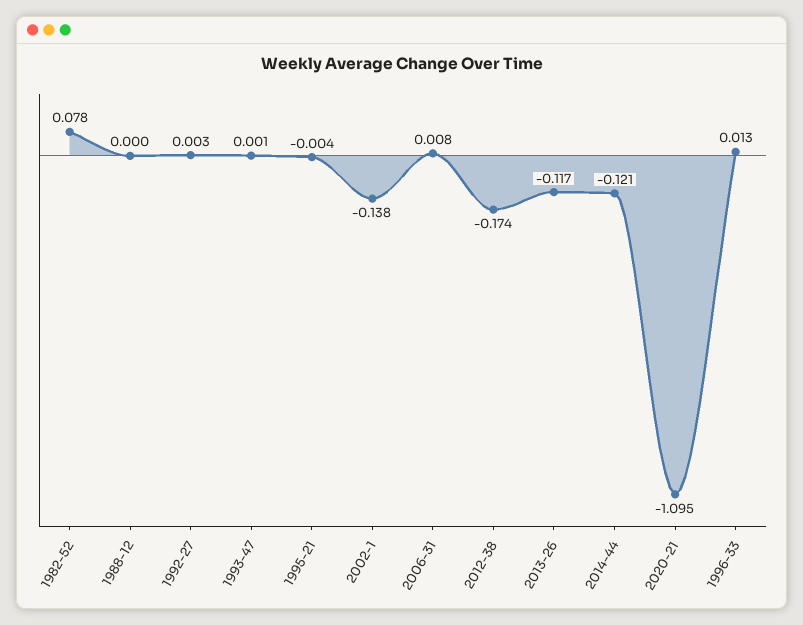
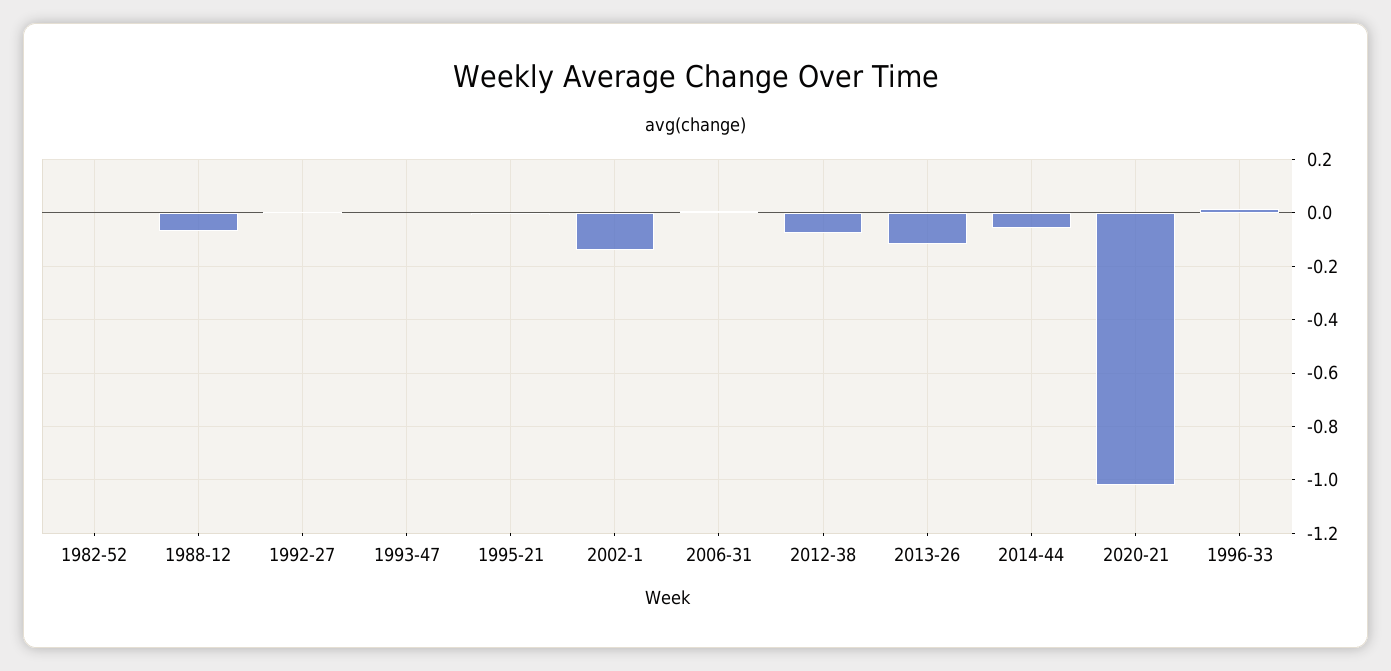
1982-52: 0.078 -> 0
1988-12: 0 -> -0.075
2012-38: -0.174 -> -0.075
2014-44: -0.121 -> -0.05
2020-21: -1.095 -> -1.025

